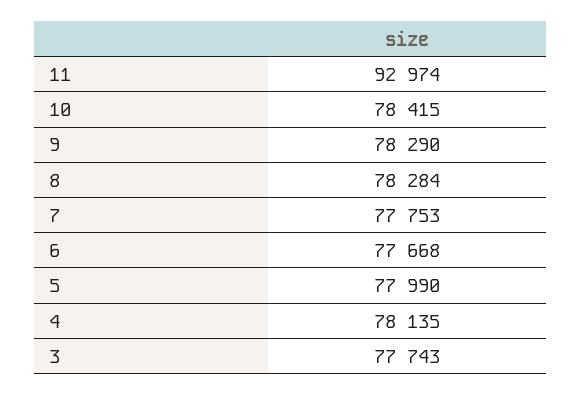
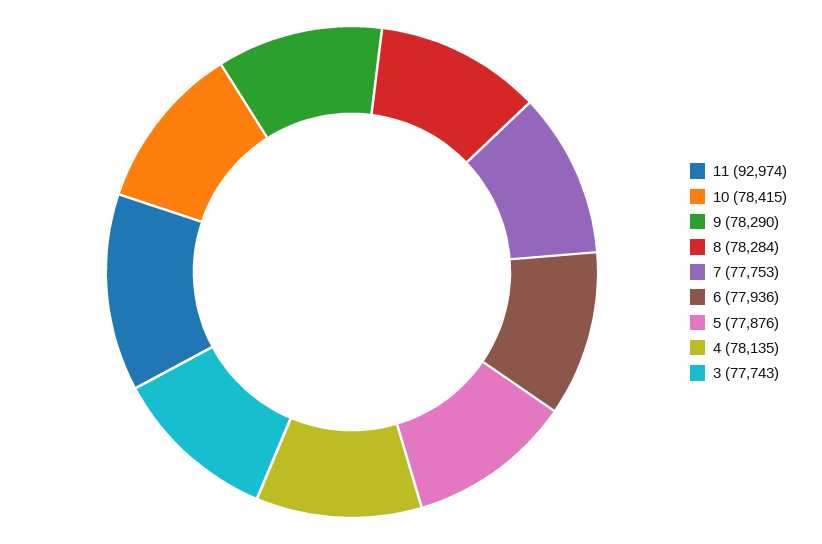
6: 77668 -> 77936
5: 77990 -> 77876

